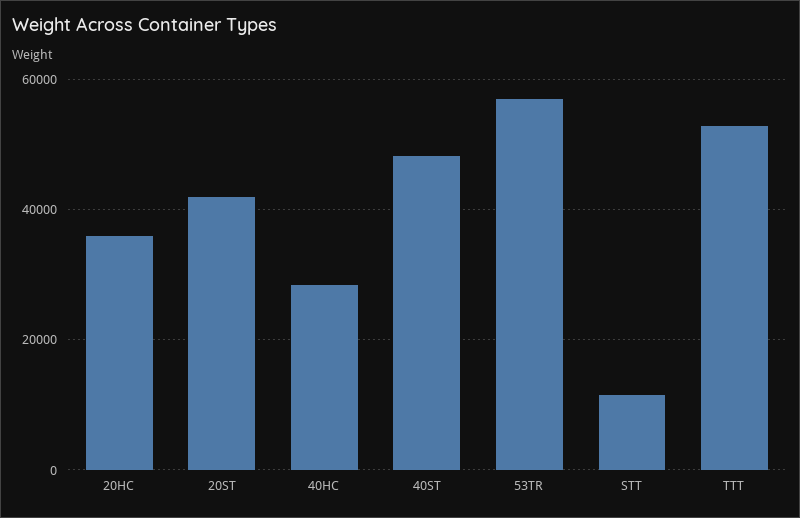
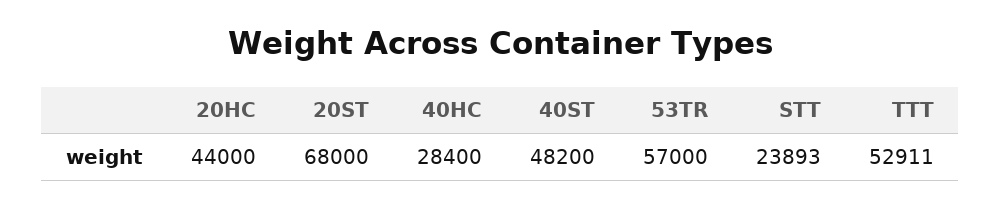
20HC: 36000 -> 44000
20ST: 42000 -> 68000
STT: 12000 -> 23893

